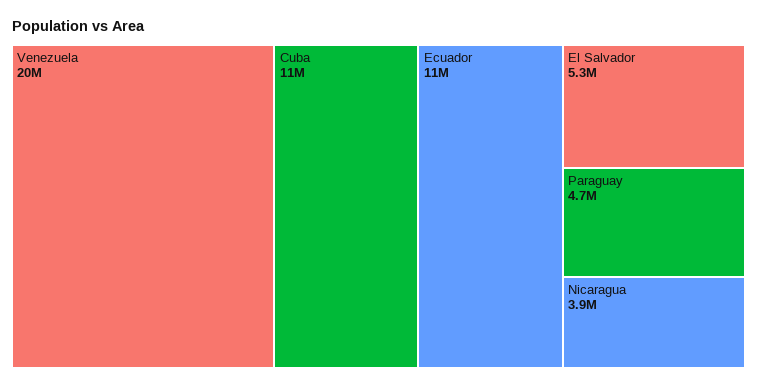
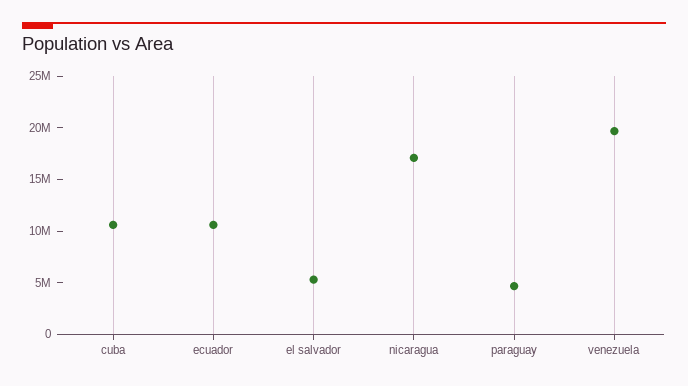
Nicaragua: 3900000 -> 17000000

